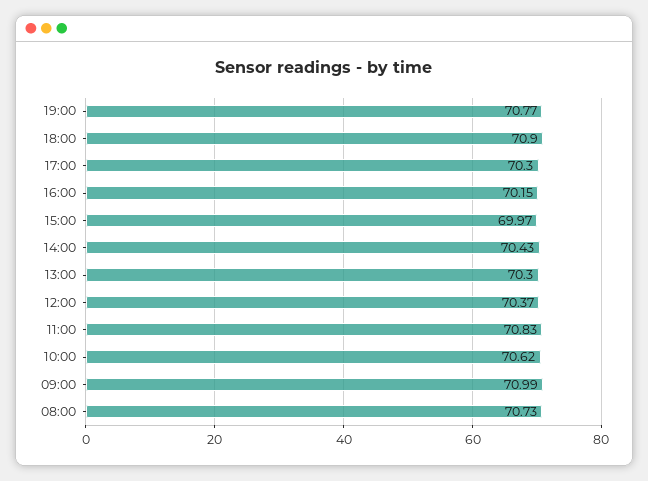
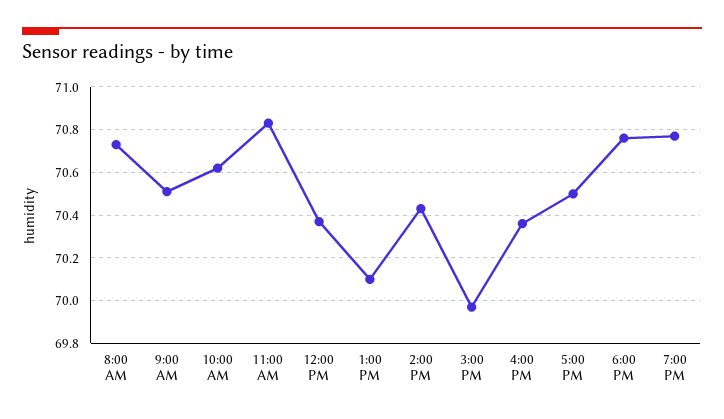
18:00: 70.9 -> 70.75
17:00: 70.3 -> 70.5
16:00: 70.15 -> 70.35
13:00: 70.3 -> 70.1
09:00: 70.99 -> 70.5

